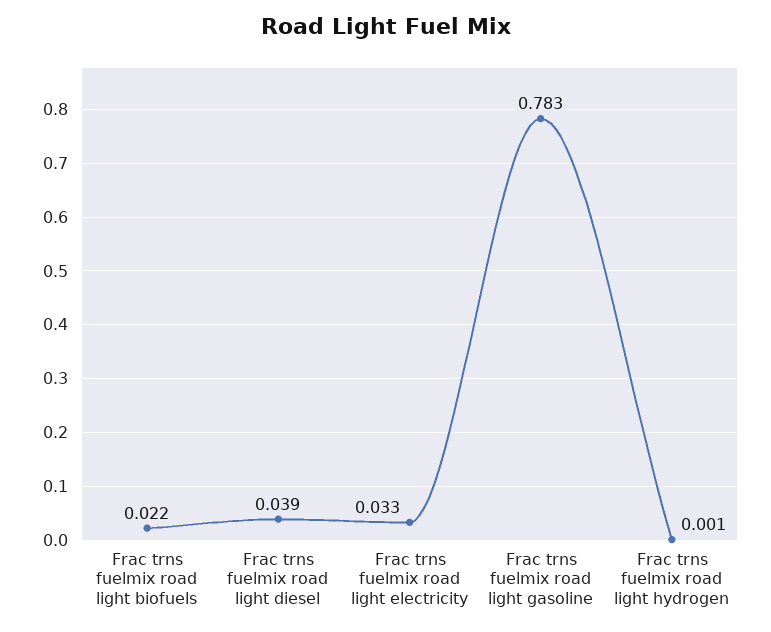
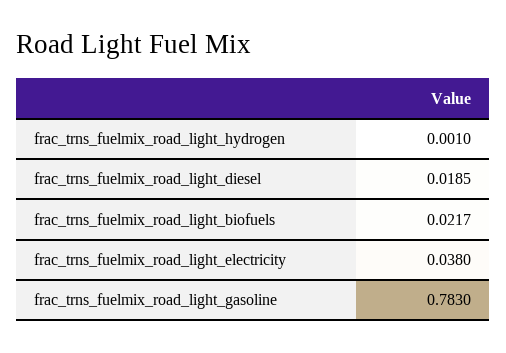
Frac trns fuelmix road light diesel: 0.039 -> 0.0185
Frac trns fuelmix road light electricity: 0.033 -> 0.038

